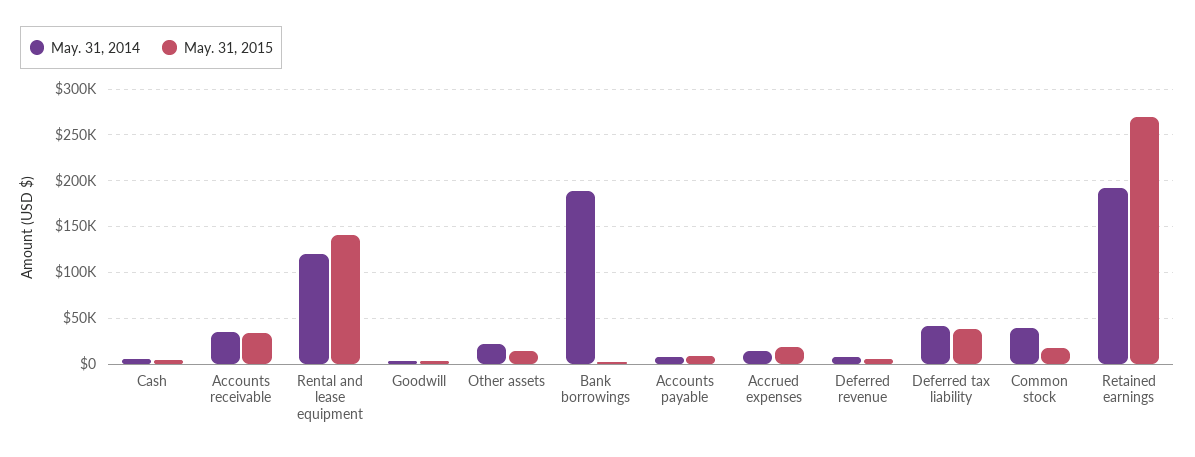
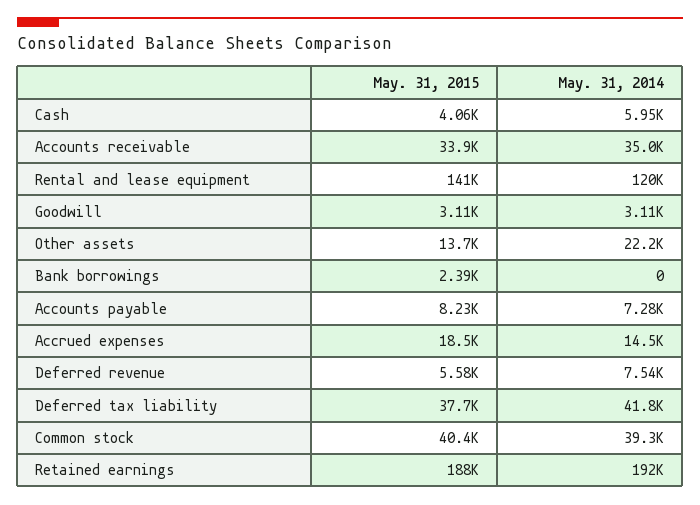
May. 31, 2014, Bank borrowings: 190000 -> 0
May. 31, 2015, Common stock: 20000 -> 40400
May. 31, 2015, Retained earnings: 270000 -> 188000

